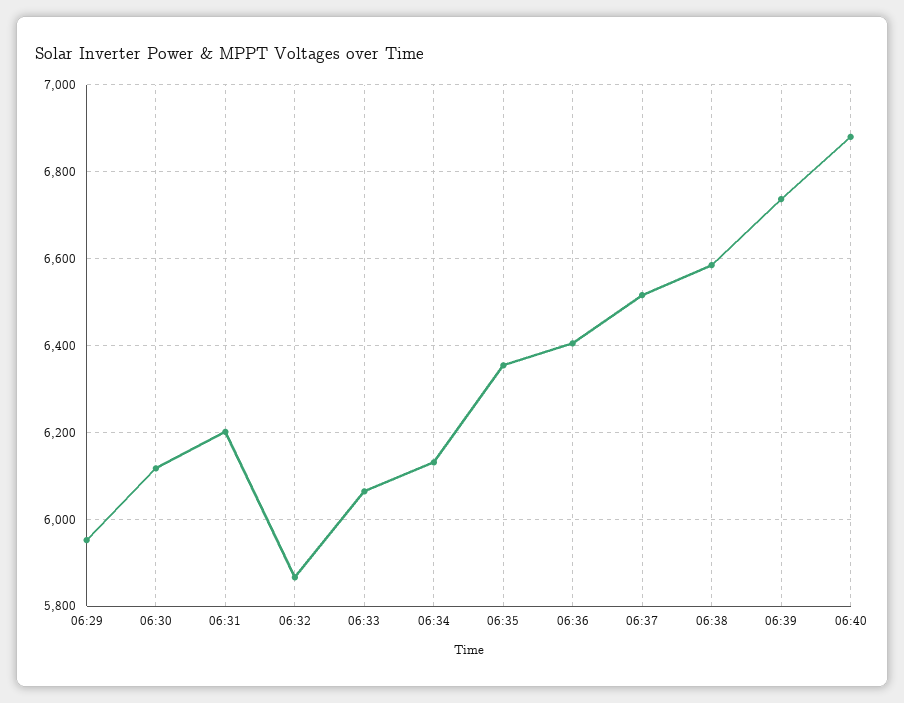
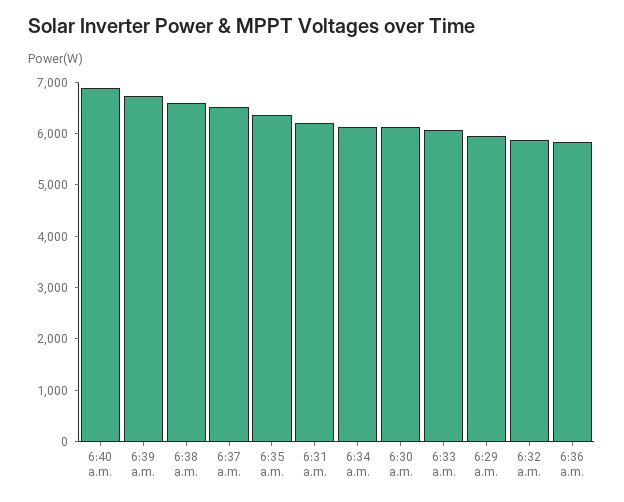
06:36: 6400 -> 5800

